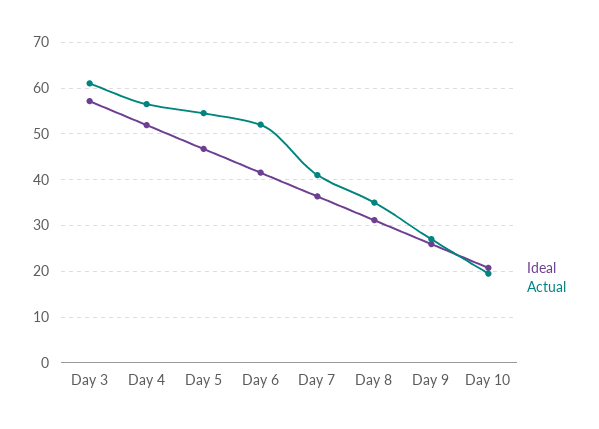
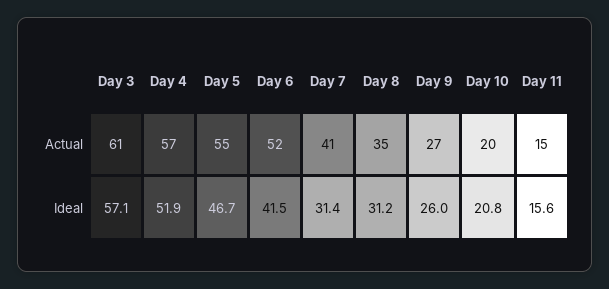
Ideal, Day 7: 36 -> 31.4
Actual, Day 11: none -> 15
Ideal, Day 11: none -> 15.6

